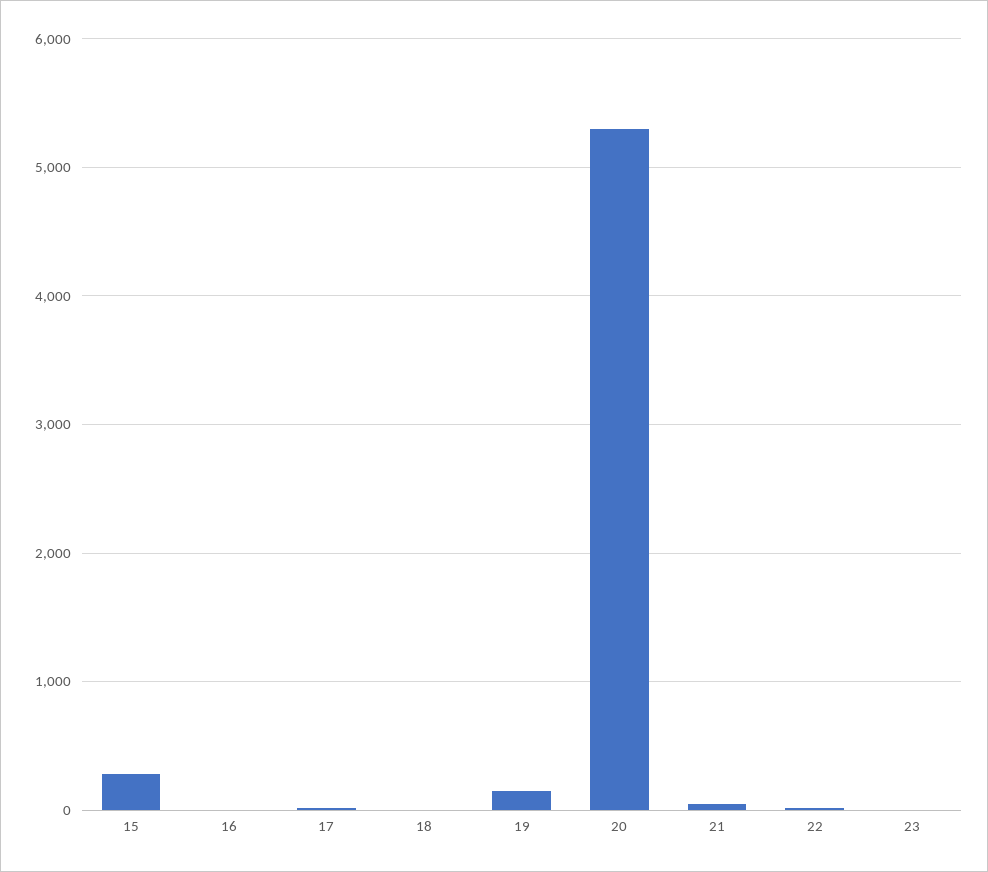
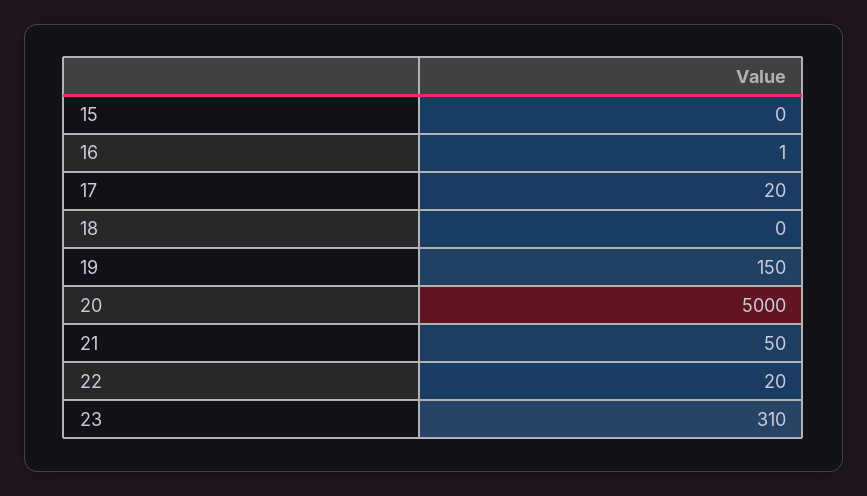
15: 300 -> 0
20: 5300 -> 5000
23: 0 -> 310

